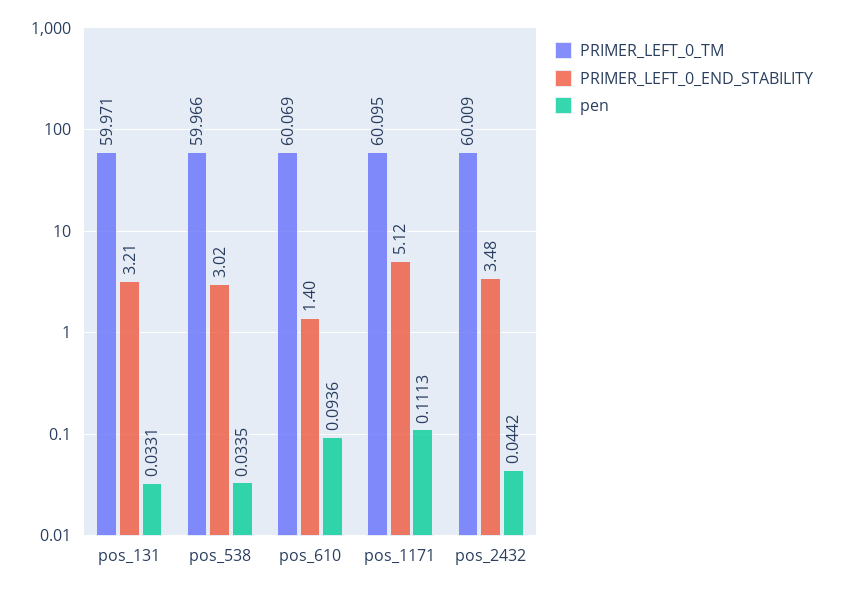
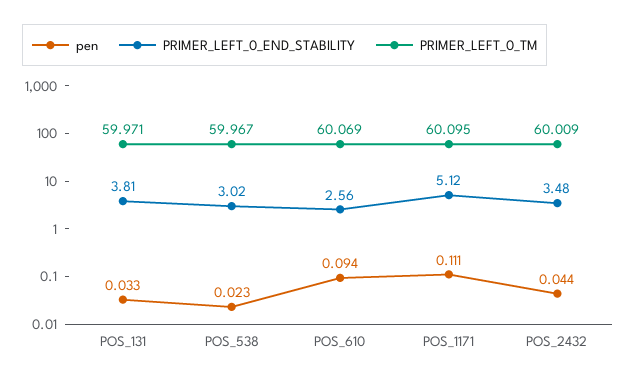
PRIMER_LEFT_0_END_STABILITY, pos_131: 3.21 -> 3.81
PRIMER_LEFT_0_TM, pos_538: 59.966 -> 59.967
pen, pos_538: 0.0335 -> 0.023
PRIMER_LEFT_0_END_STABILITY, pos_610: 1.4 -> 2.56

